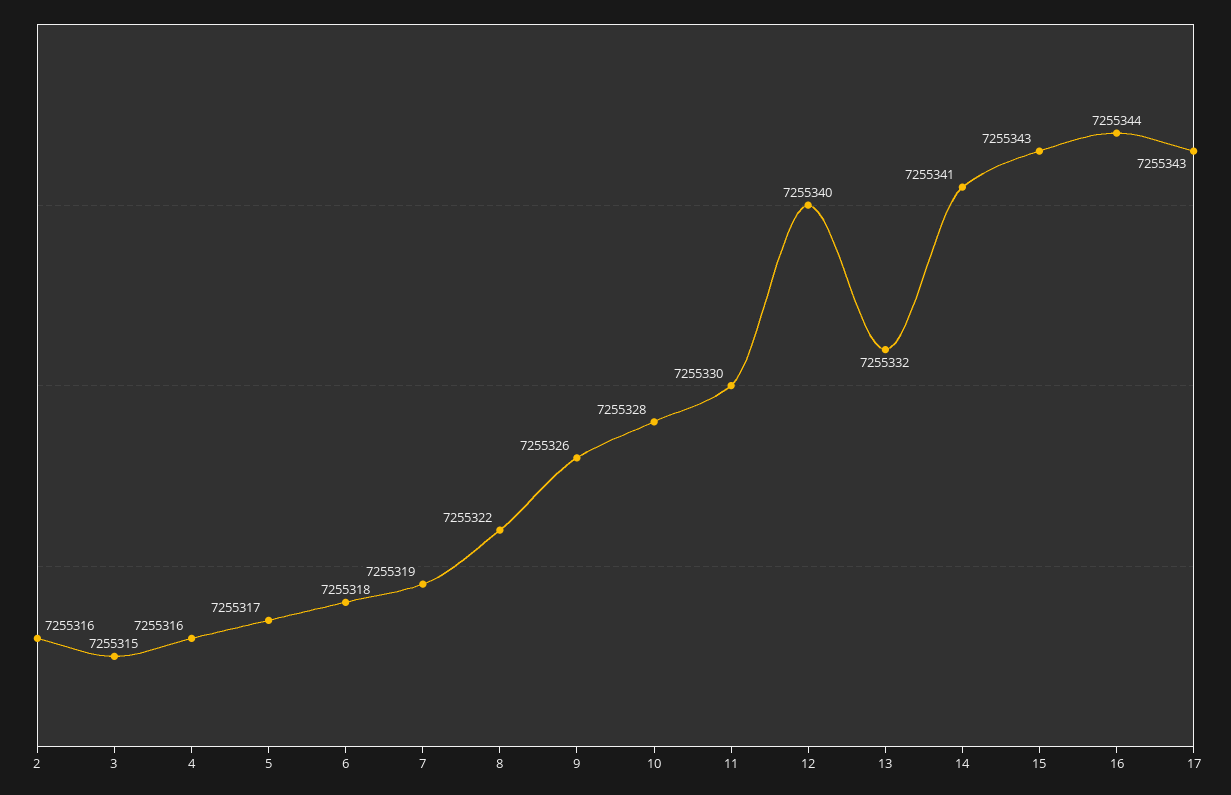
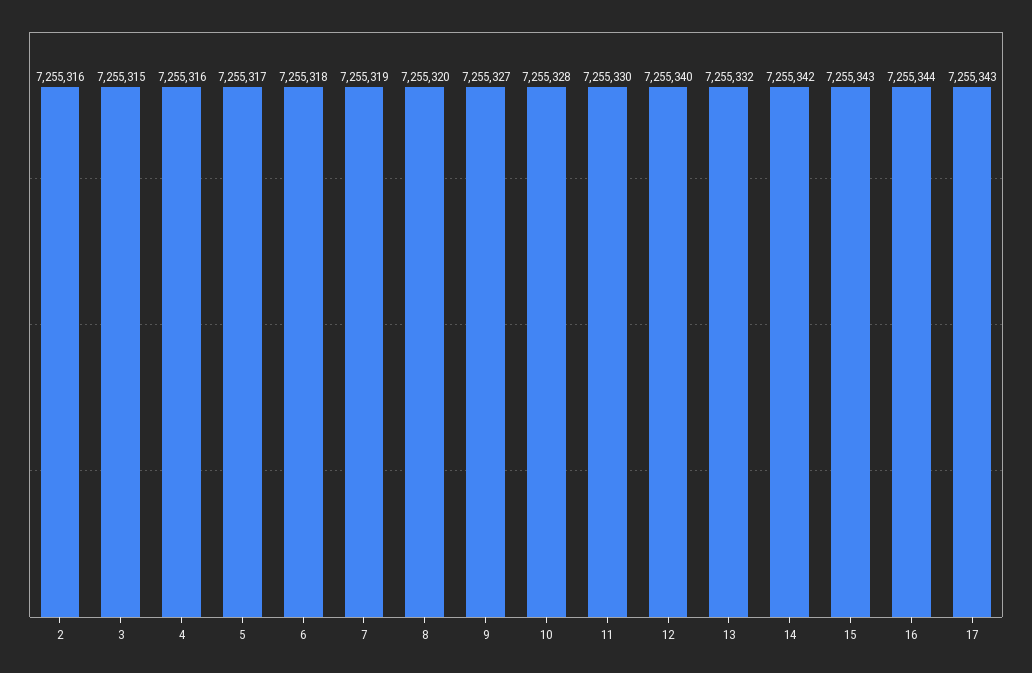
8: 7255322 -> 7255320
9: 7255326 -> 7255327
14: 7255341 -> 7255342

